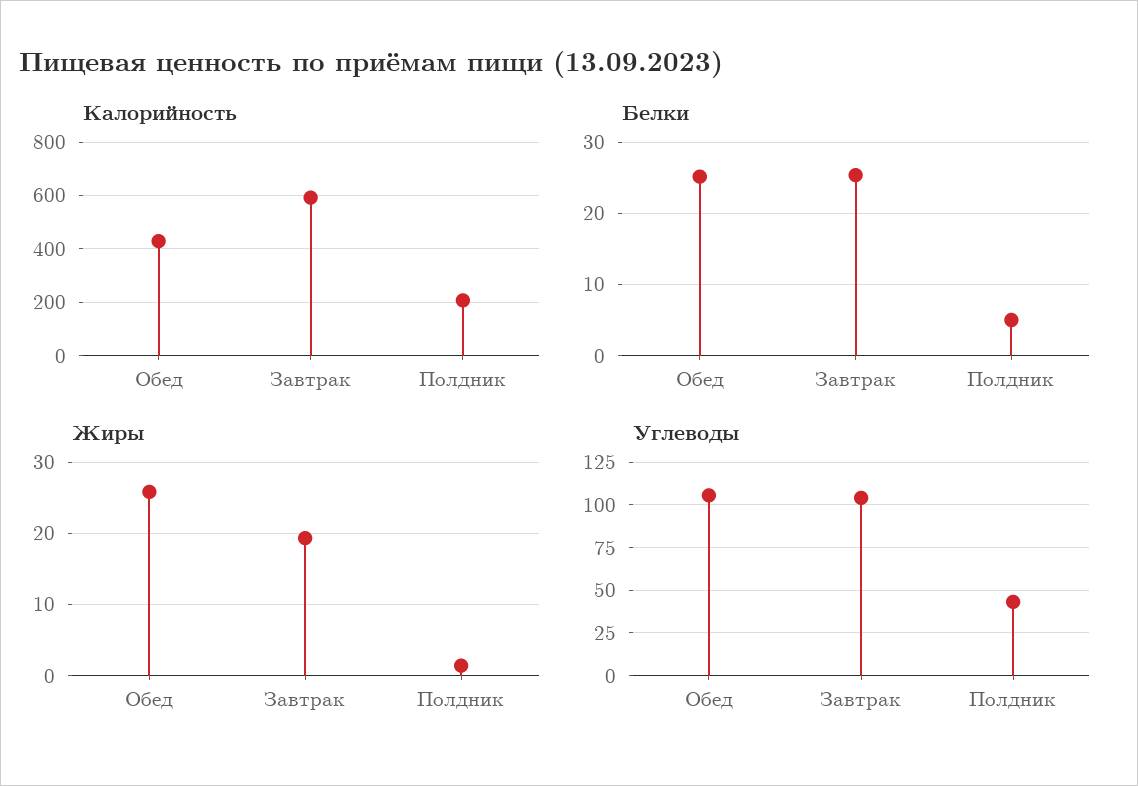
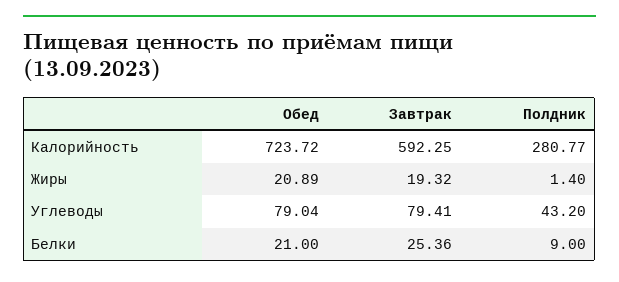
Калорийность, Обед: 425 -> 723.72
Калорийность, Полдник: 200 -> 280.77
Белки, Обед: 25 -> 21
Белки, Полдник: 5 -> 9
Жиры, Обед: 26 -> 20.89
Углеводы, Обед: 105 -> 79.04
Углеводы, Завтрак: 105 -> 79.41

